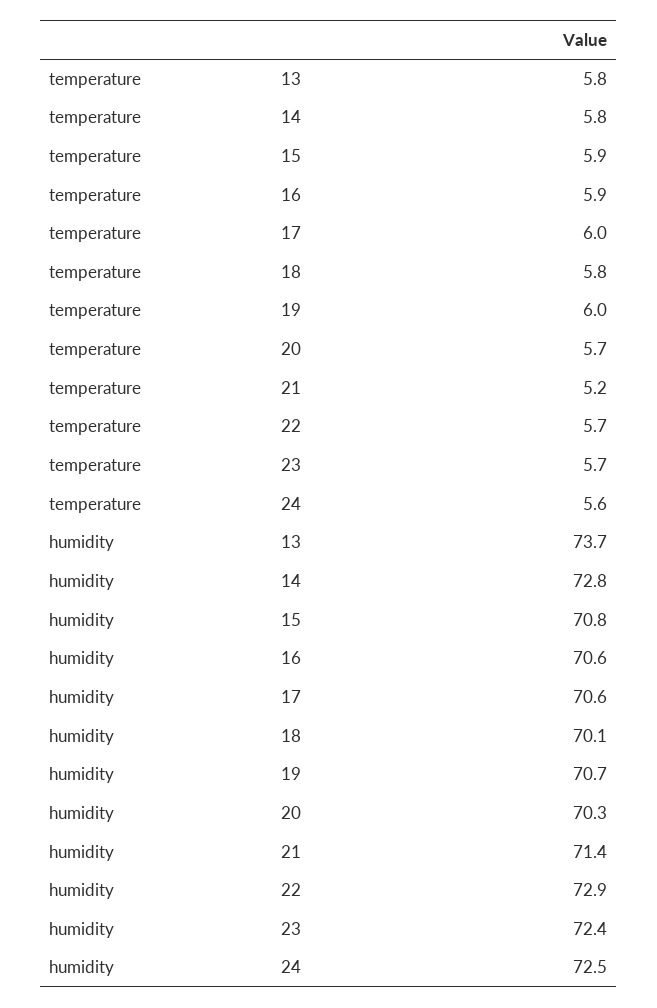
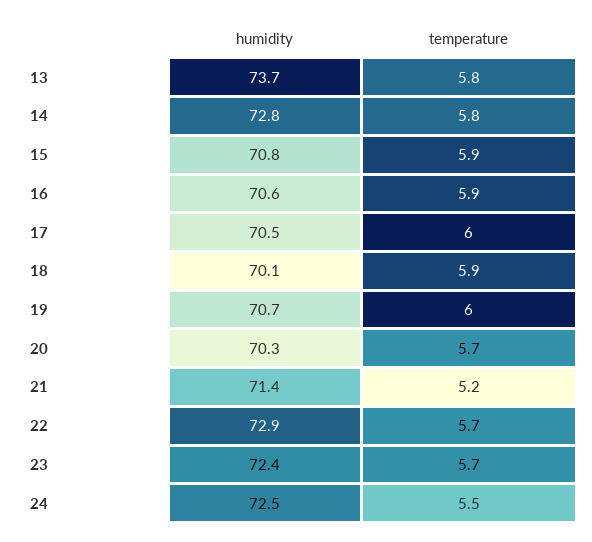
temperature, 18: 5.8 -> 5.9
temperature, 24: 5.6 -> 5.5
humidity, 17: 70.6 -> 70.5

